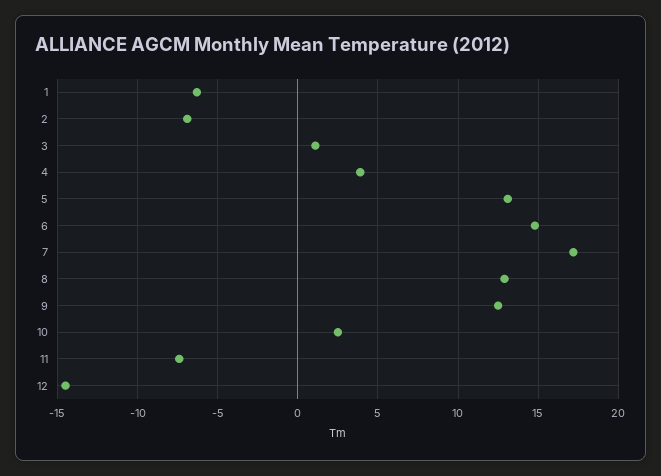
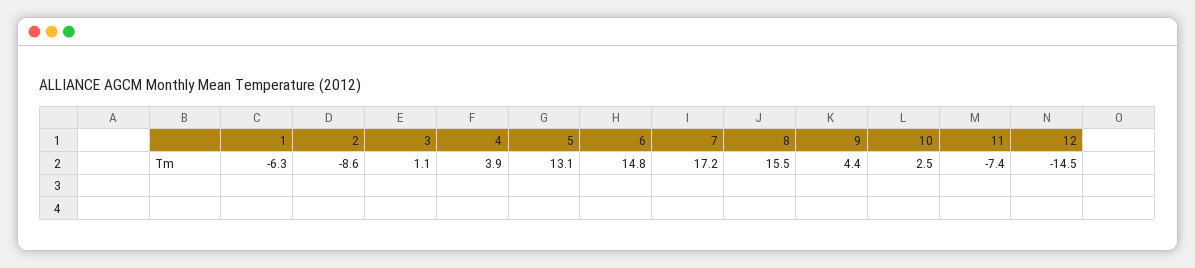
2: -7 -> -8.6
8: 13 -> 15.5
9: 12.5 -> 4.4

